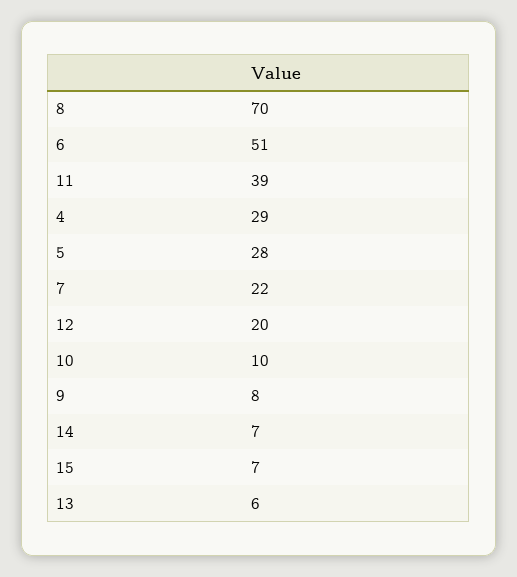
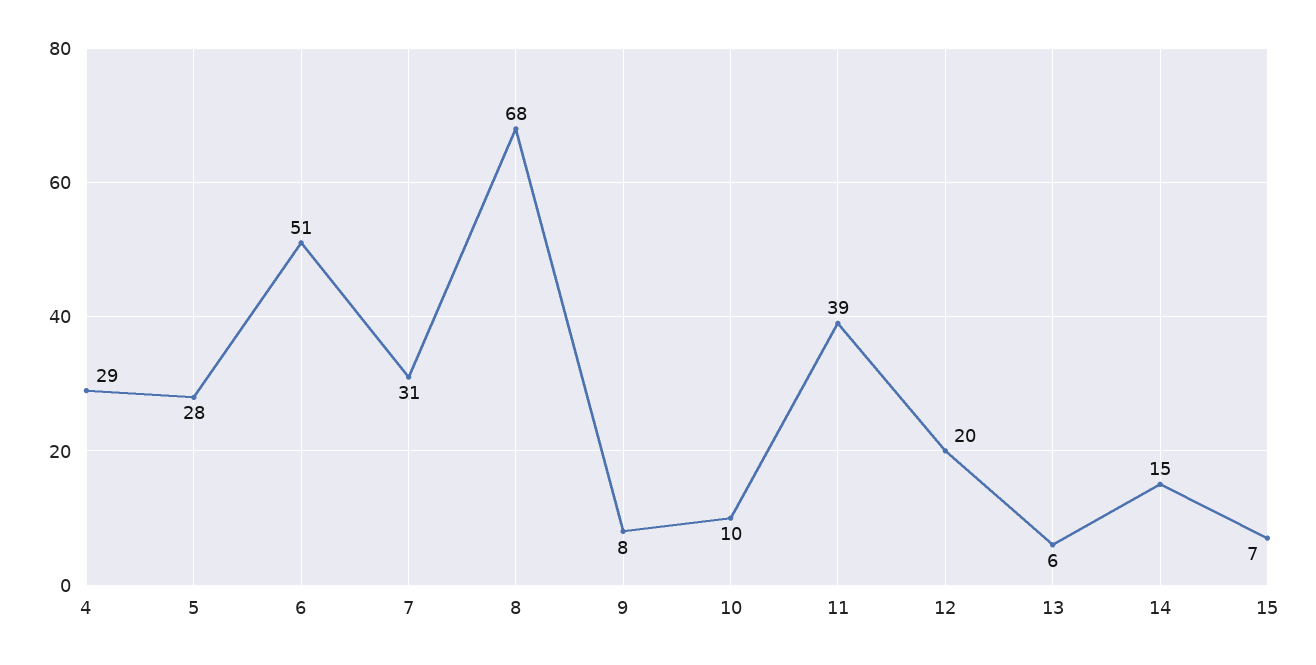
8: 70 -> 68
7: 22 -> 31
14: 7 -> 15

